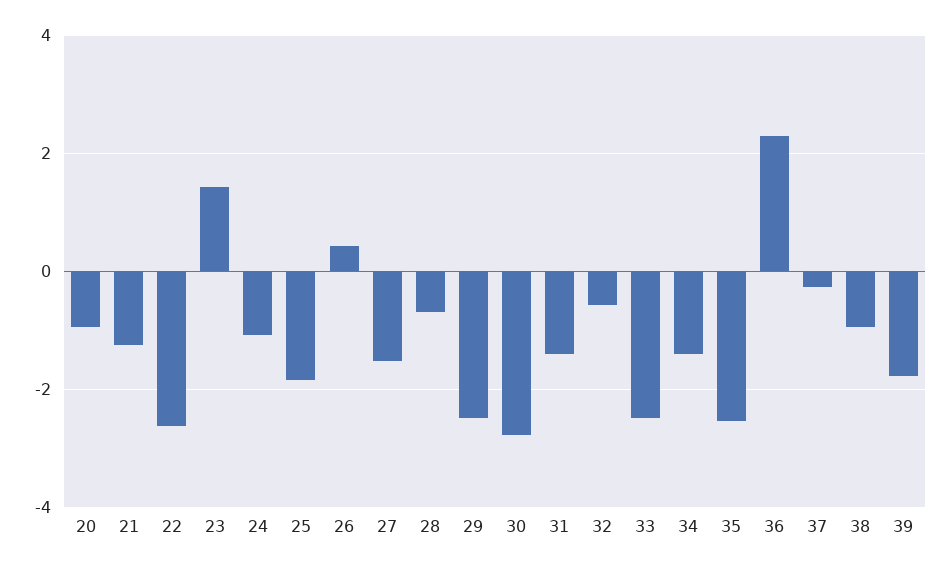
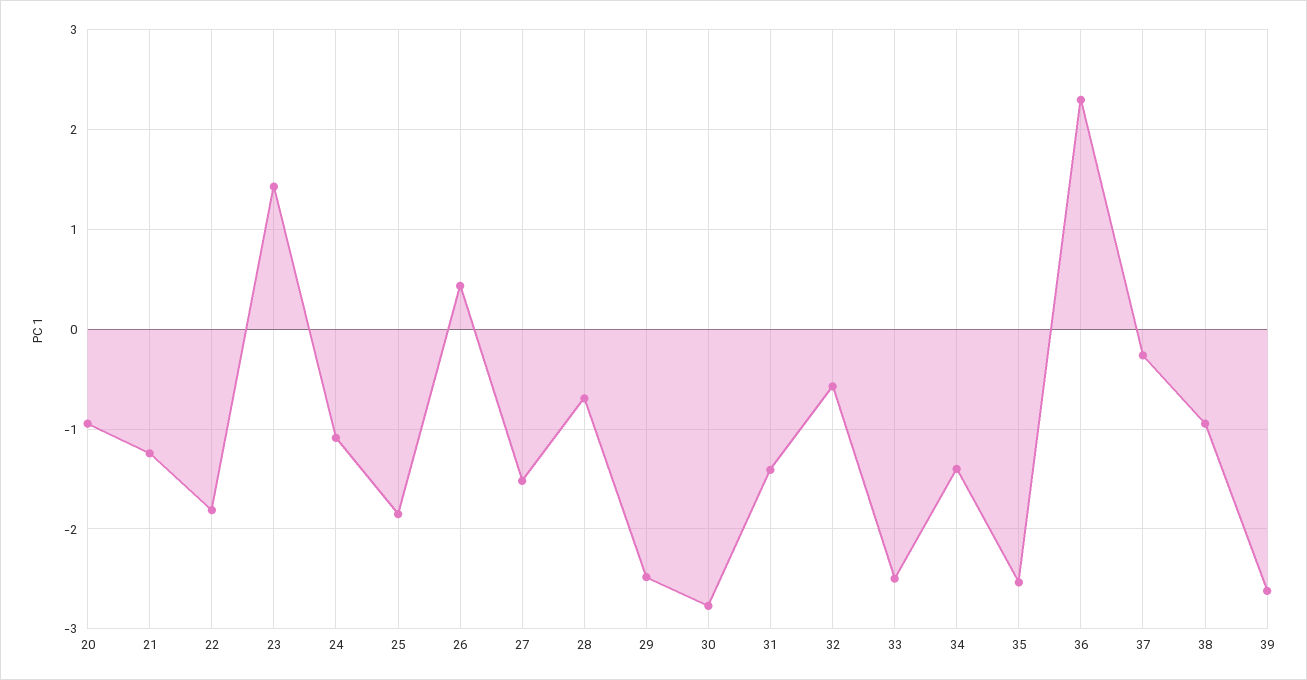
22: -2.6 -> -1.8
39: -1.8 -> -2.6

